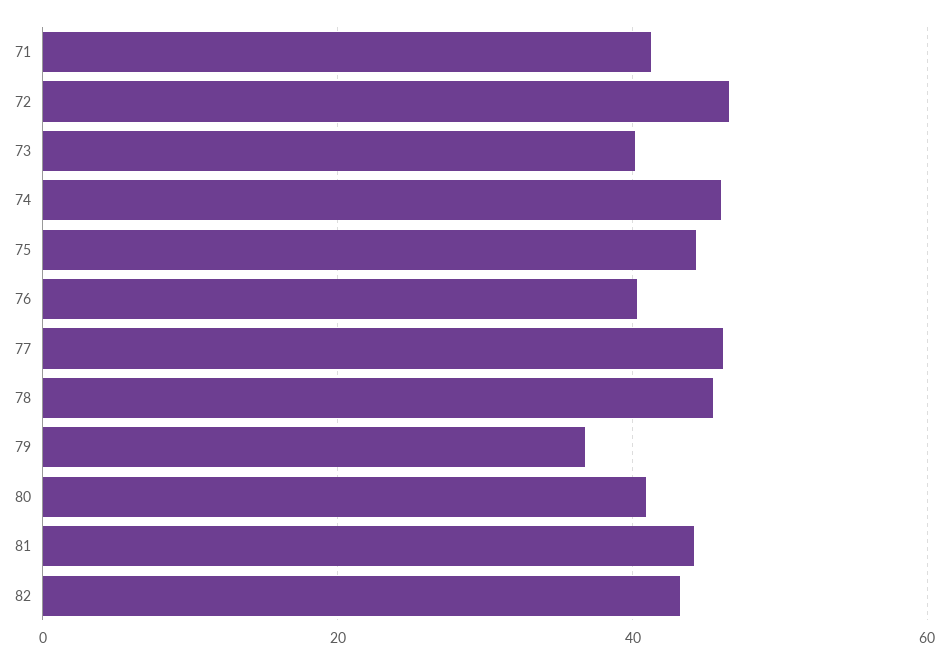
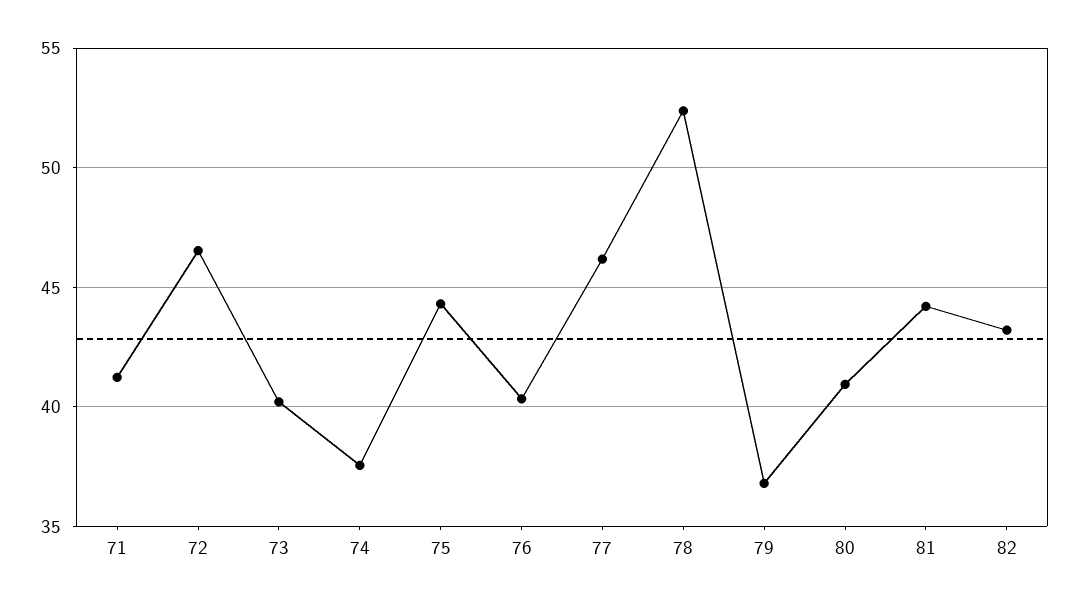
74: 46 -> 37.5
78: 46 -> 52.5

